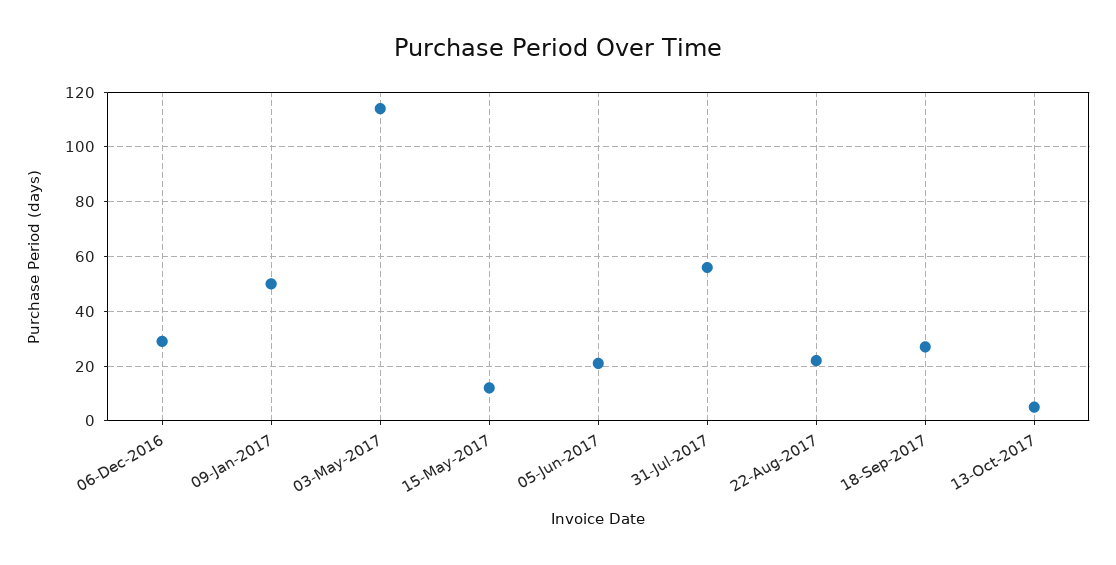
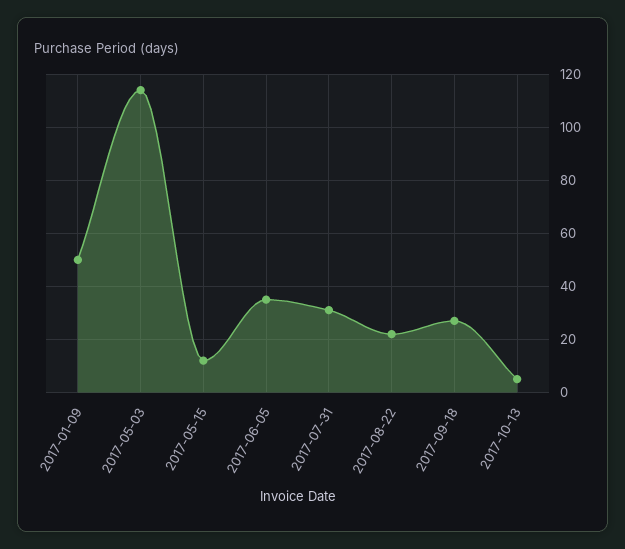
06-Dec-2016: 30 -> none
05-Jun-2017: 20 -> 35
31-Jul-2017: 55 -> 30

